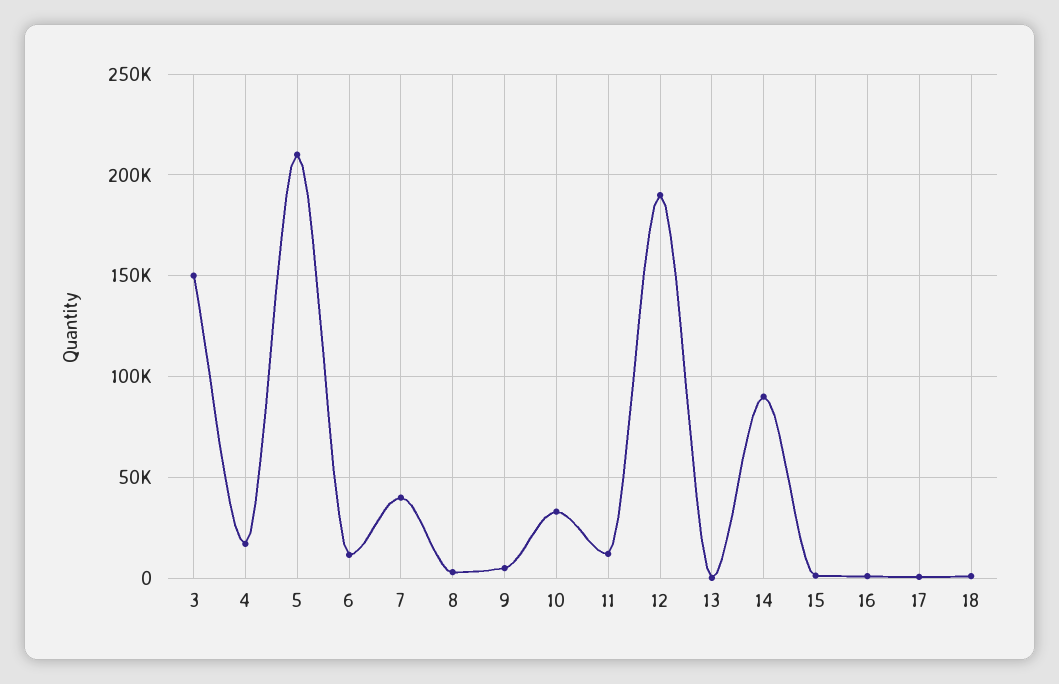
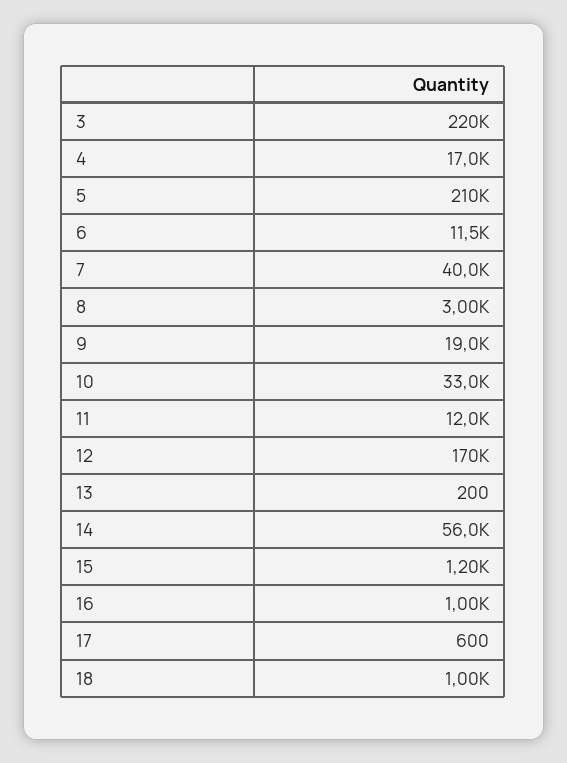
3: 150000 -> 220000
9: 5000 -> 19000
12: 190000 -> 170000
14: 90000 -> 56000

